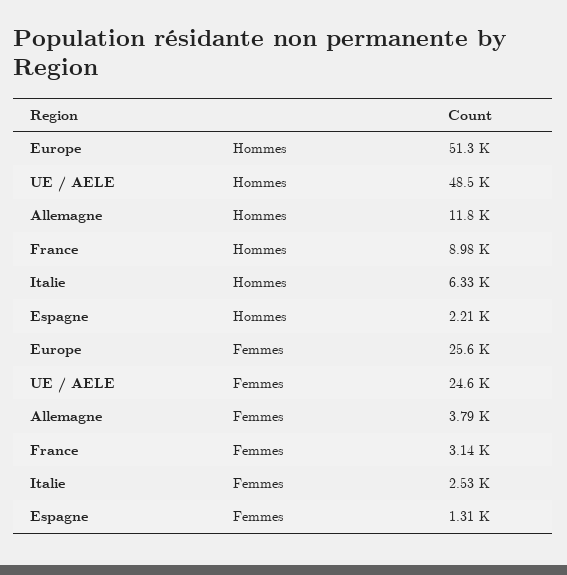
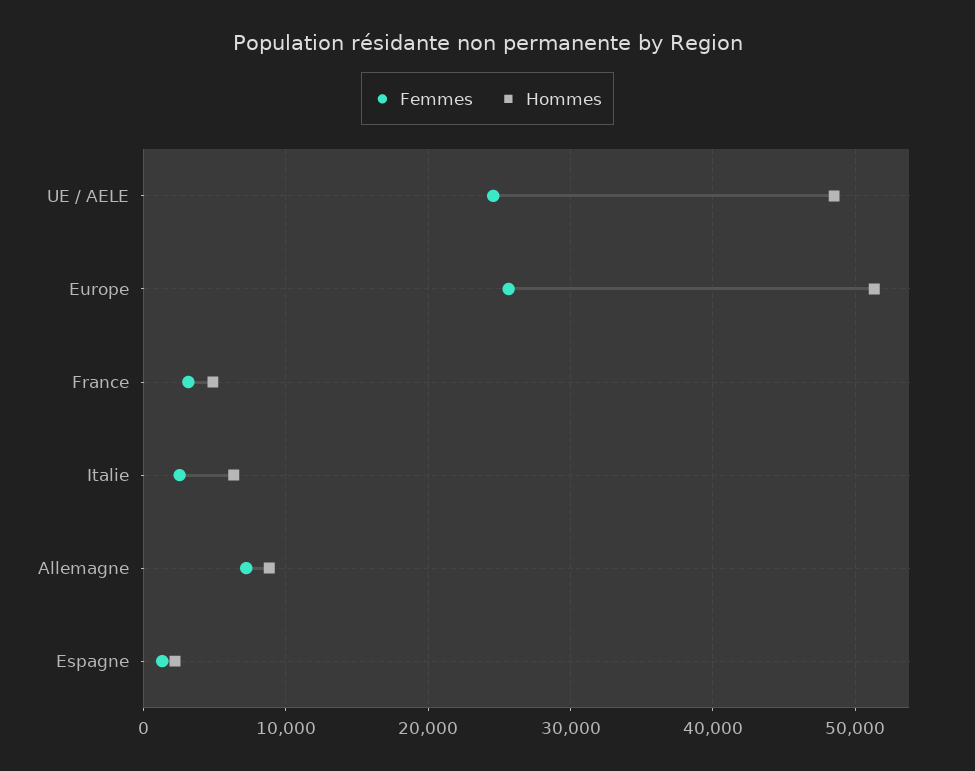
Hommes, Allemagne: 11800 -> 9000
Hommes, France: 8980 -> 5000
Femmes, Allemagne: 3790 -> 7000

